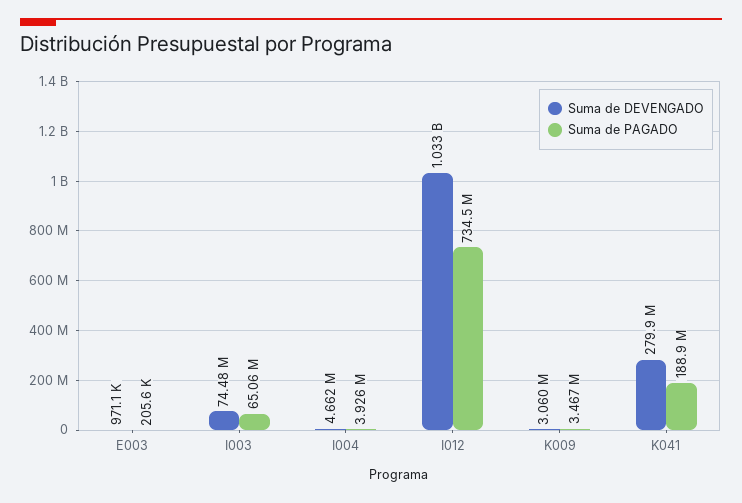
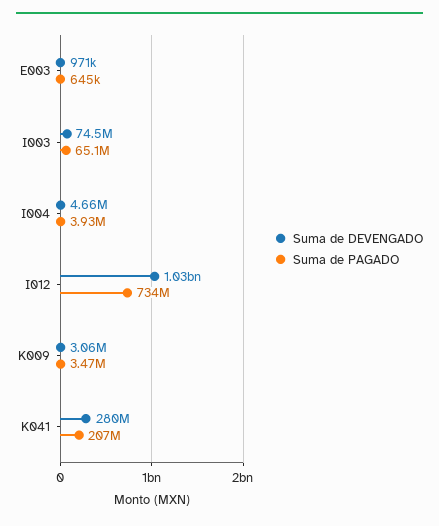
Suma de PAGADO, E003: 205600 -> 645000
Suma de PAGADO, K041: 188900000 -> 207000000

